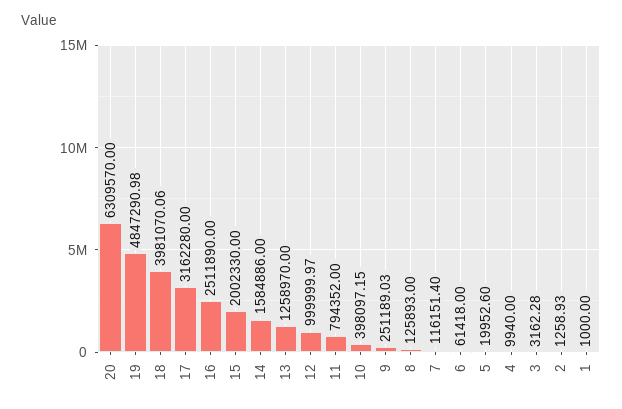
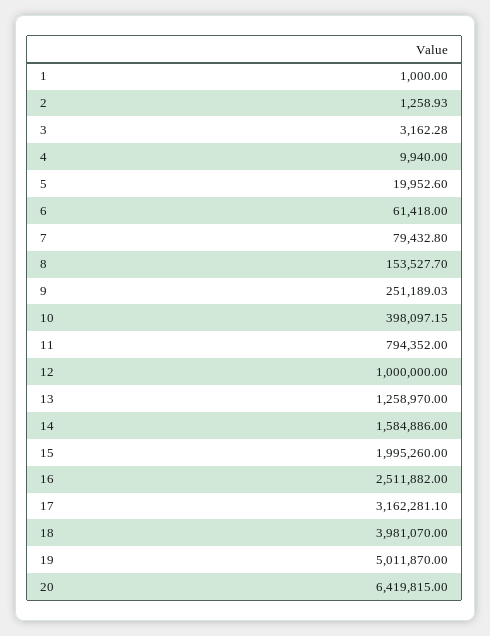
20: 6309570 -> 6419815
19: 4847290.98 -> 5011870
18: 3981070.06 -> 3981070
17: 3162280 -> 3162281.1
16: 2511890 -> 2511882
15: 2002330 -> 1995260
12: 999999.97 -> 1000000
8: 125893 -> 153527.7
7: 116151.4 -> 79432.8

